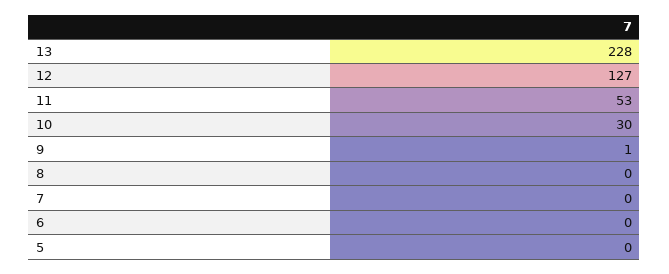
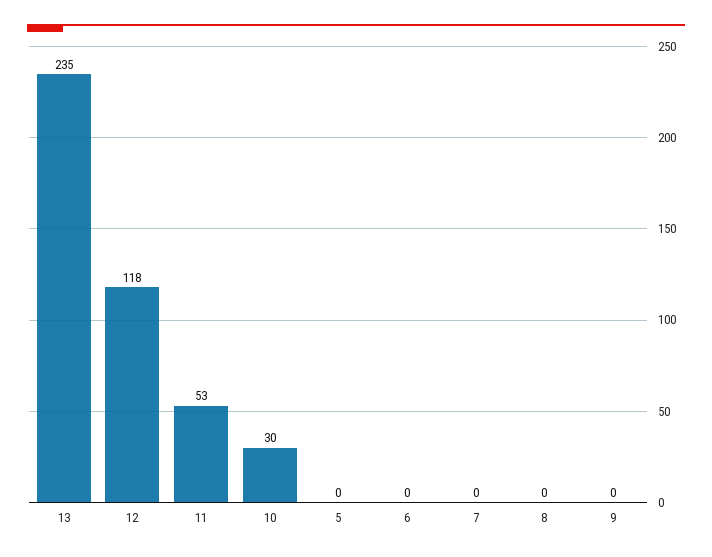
13: 228 -> 235
12: 127 -> 118
9: 1 -> 0

